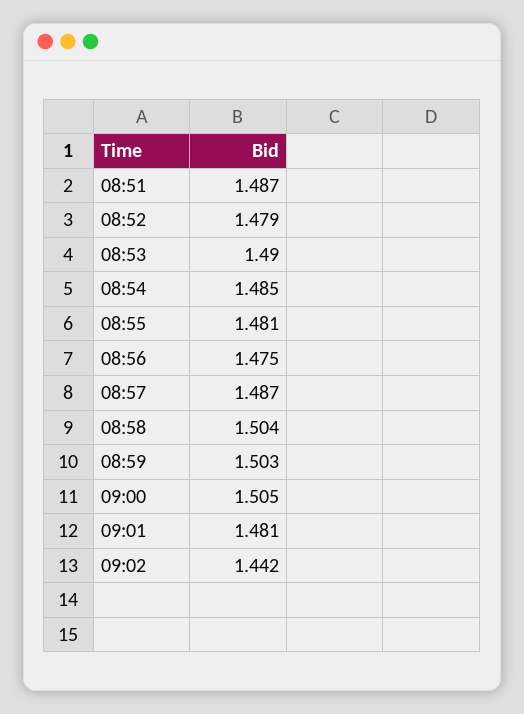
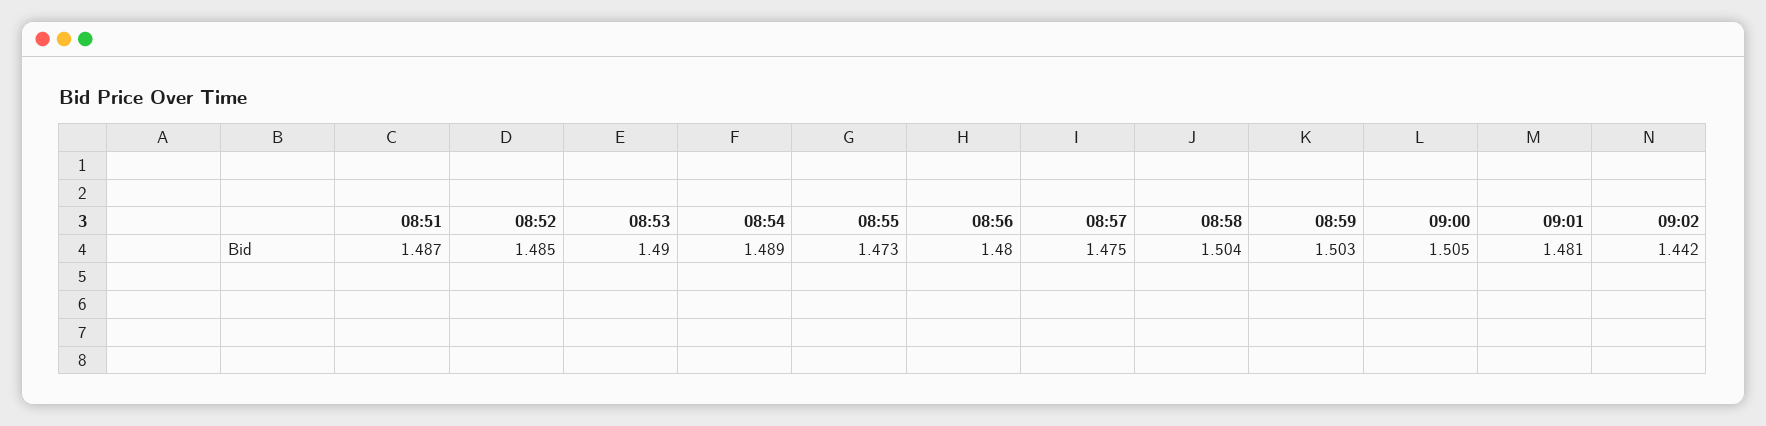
08:52: 1.479 -> 1.485
08:54: 1.485 -> 1.489
08:55: 1.481 -> 1.473
08:56: 1.475 -> 1.48
08:57: 1.487 -> 1.475

